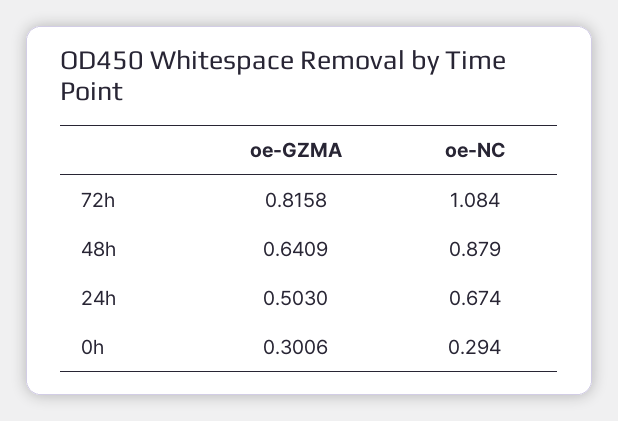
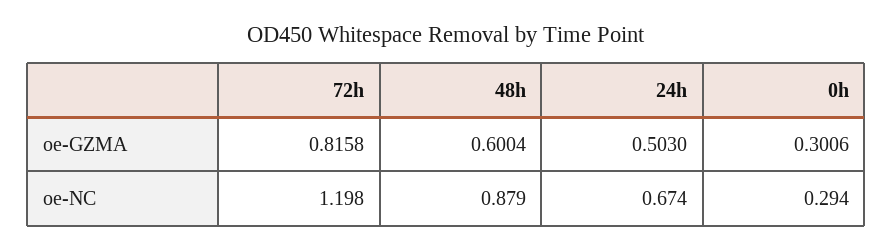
oe-NC, 72h: 1.084 -> 1.198
oe-GZMA, 48h: 0.6409 -> 0.6004

